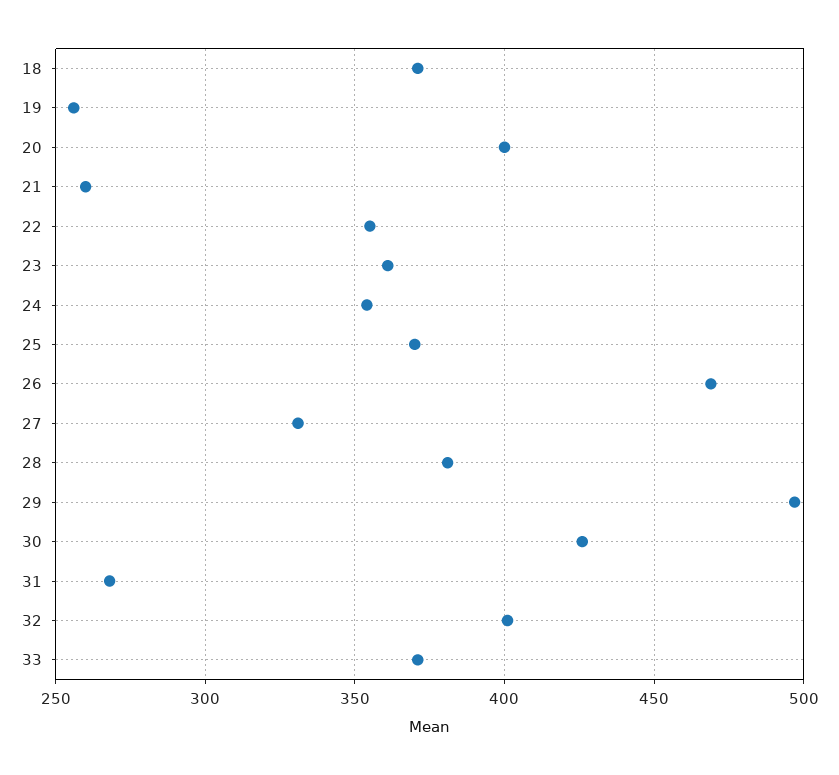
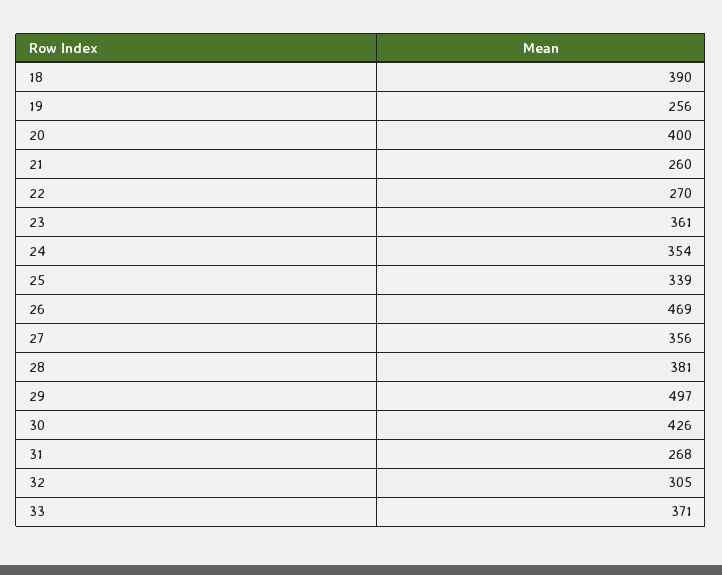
18: 370 -> 390
22: 355 -> 270
25: 370 -> 339
27: 330 -> 356
32: 400 -> 305

